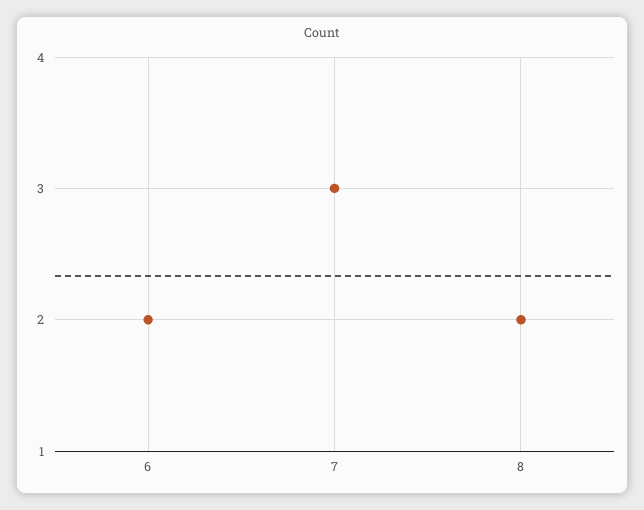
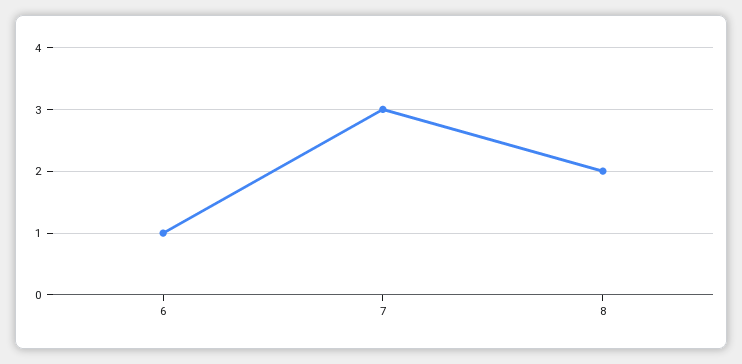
6: 2 -> 1

